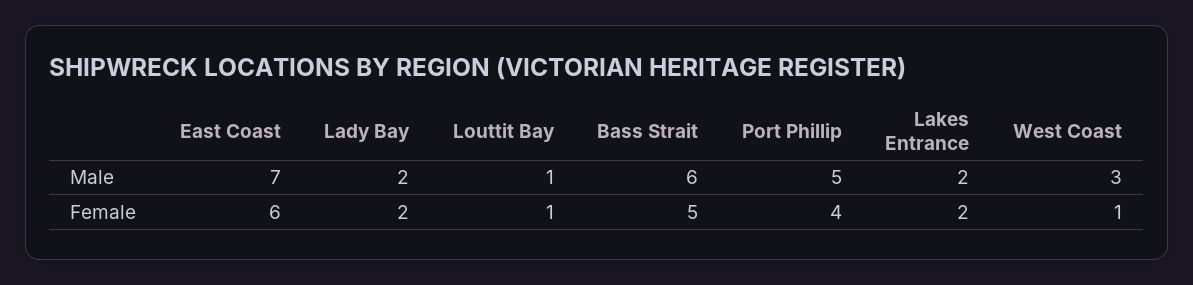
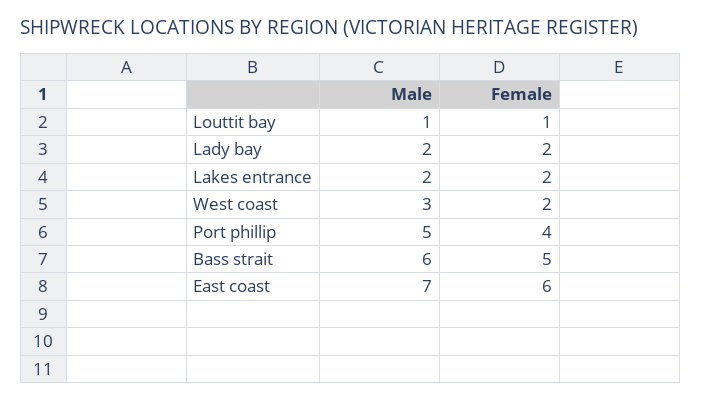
West Coast, Female: 1 -> 2

